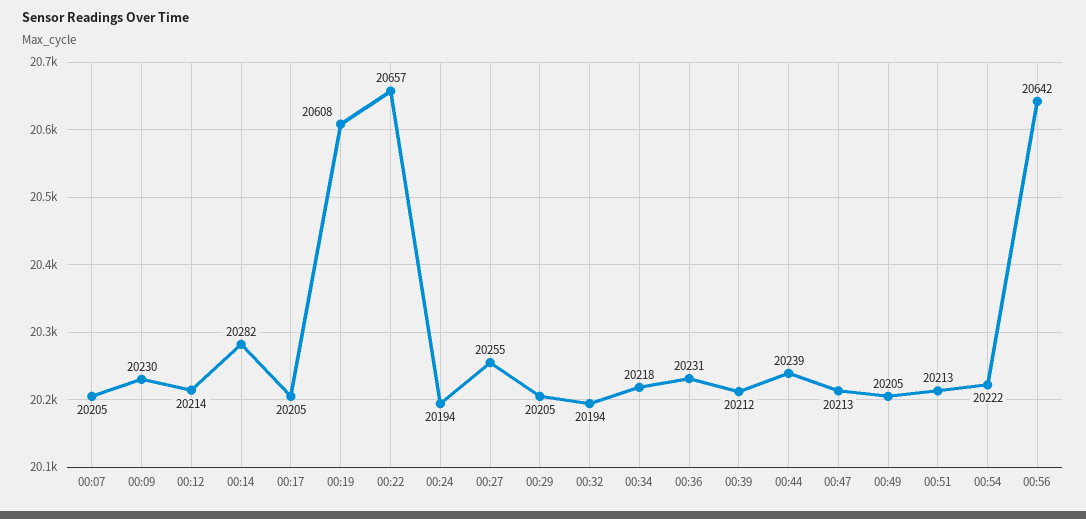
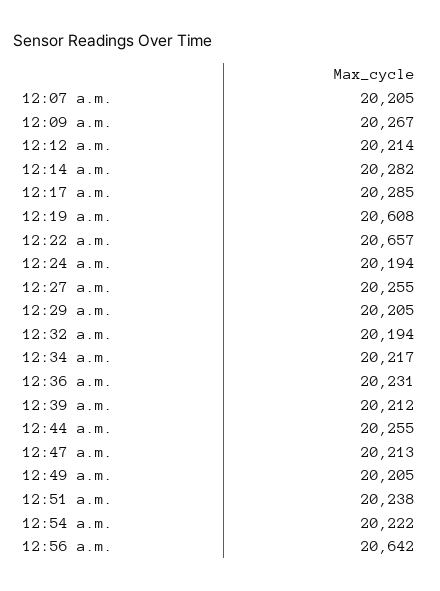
00:09: 20230 -> 20267
00:17: 20205 -> 20285
00:34: 20218 -> 20217
00:44: 20239 -> 20255
00:51: 20213 -> 20238

